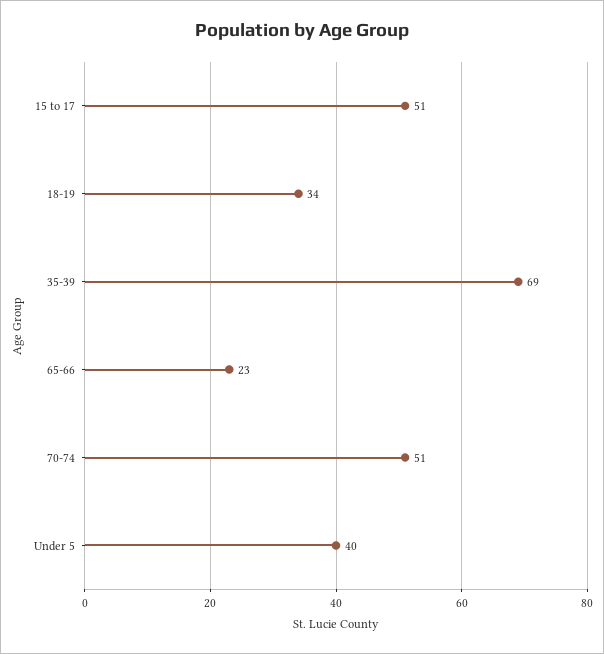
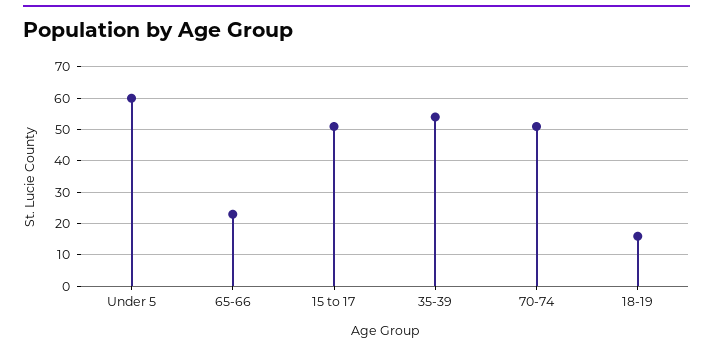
18-19: 34 -> 15
35-39: 69 -> 55
Under 5: 40 -> 60

